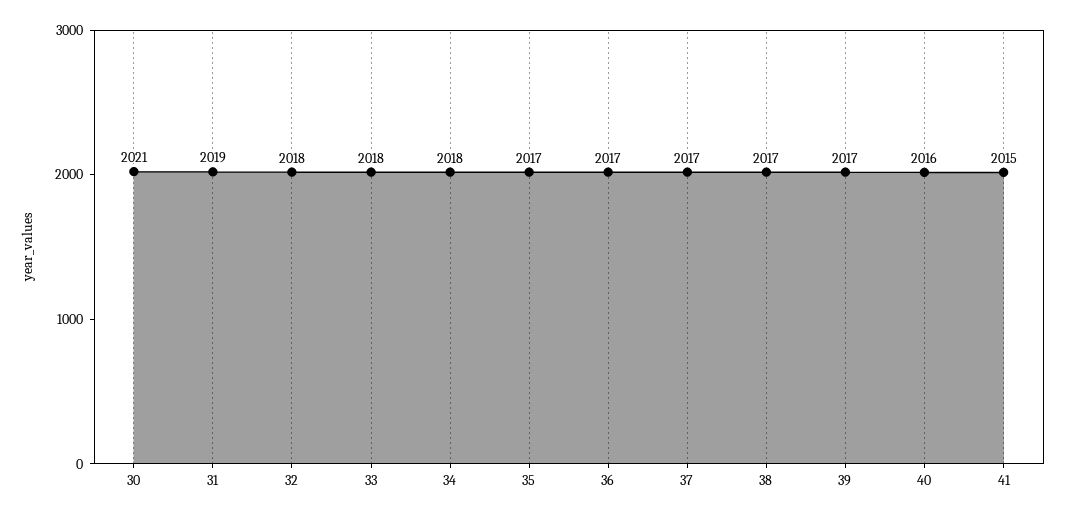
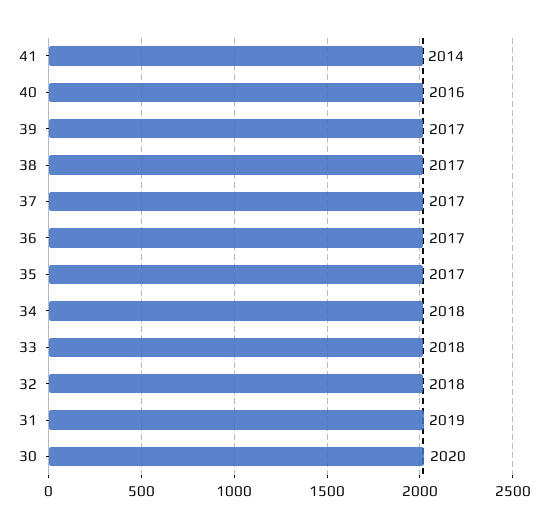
30: 2021 -> 2020
41: 2015 -> 2014

